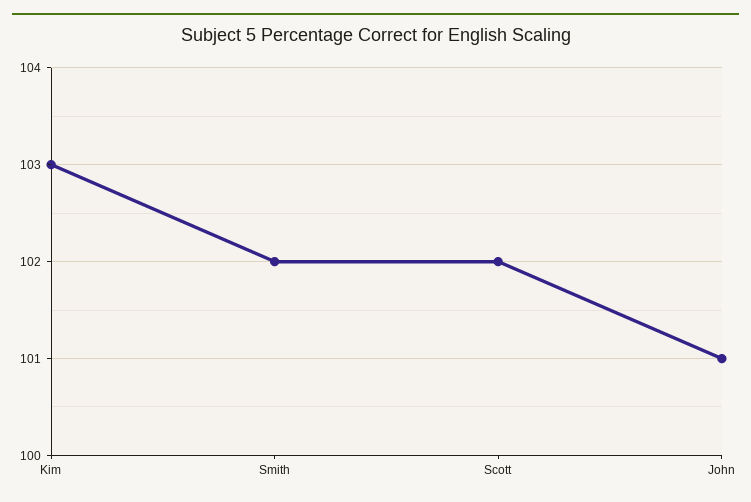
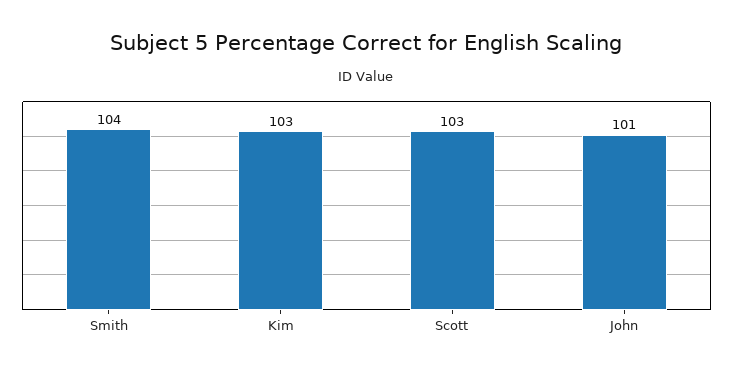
Smith: 102 -> 104
Scott: 102 -> 103

